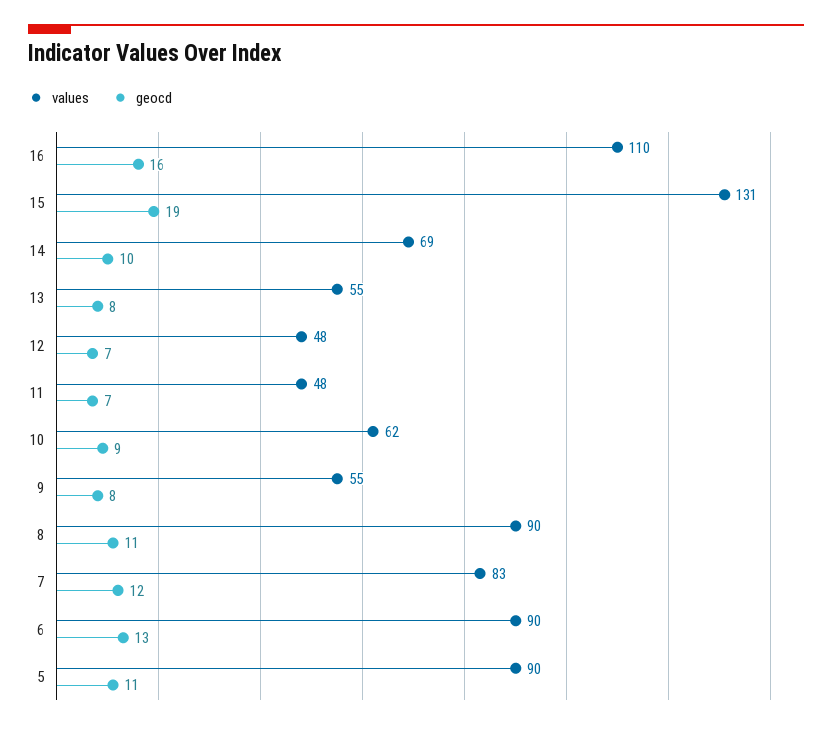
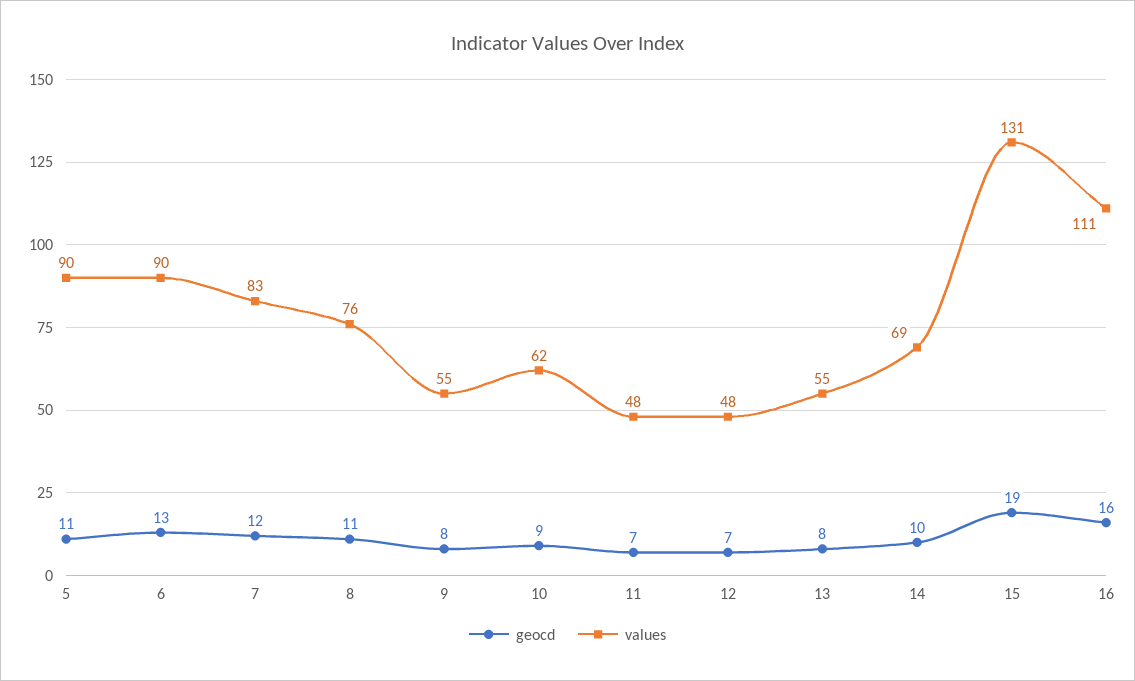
values, 16: 110 -> 111
values, 8: 90 -> 76

